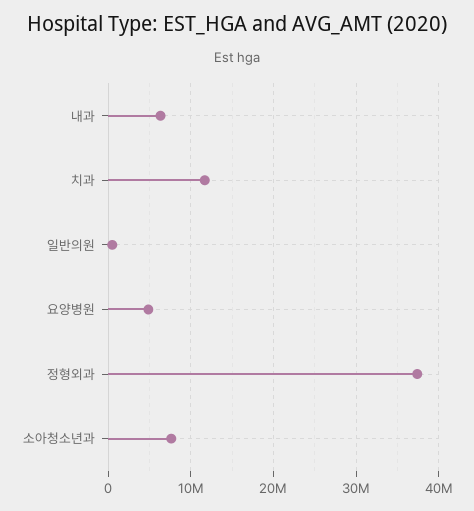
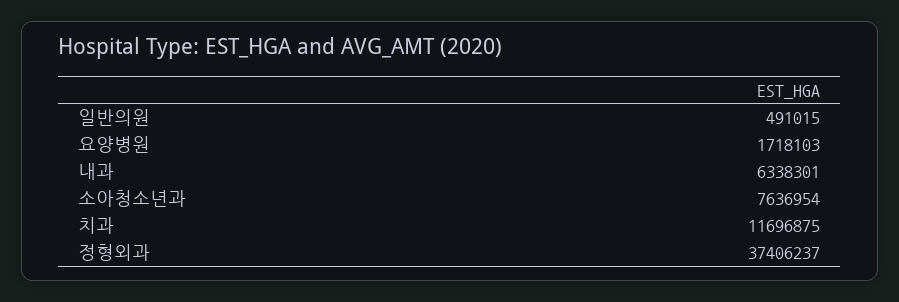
요양병원: 5000000 -> 1718103

